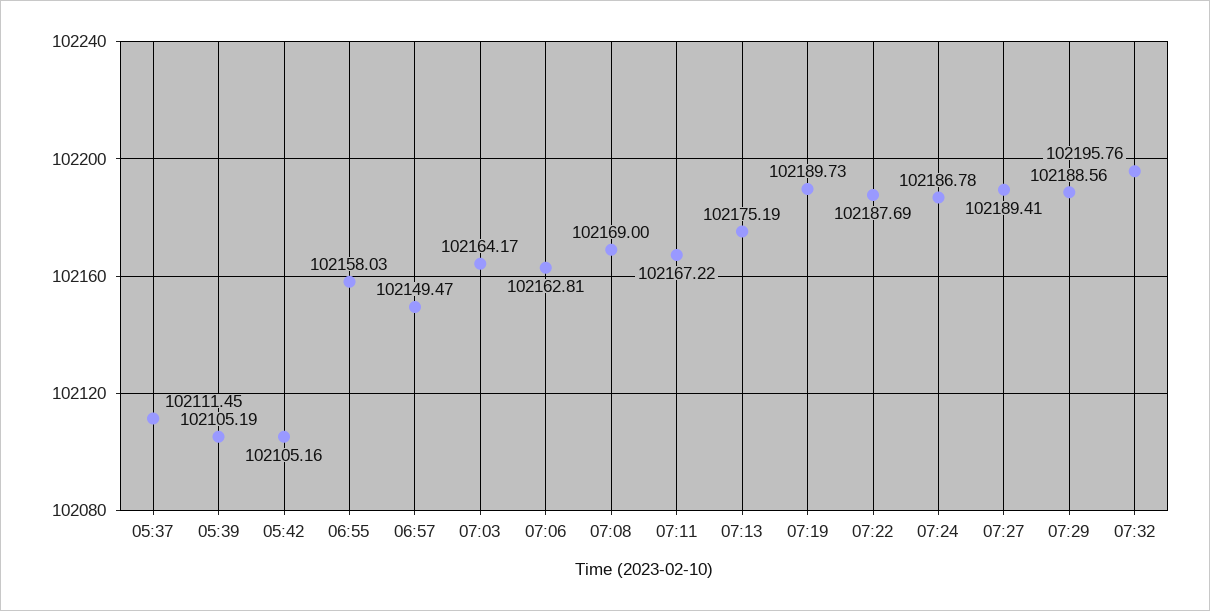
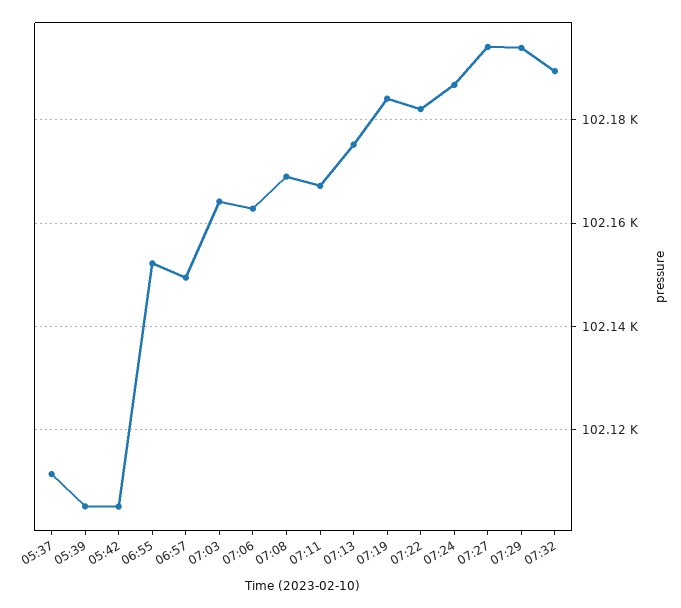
06:55: 102158.03 -> 102152
07:19: 102189.73 -> 102184
07:22: 102187.69 -> 102182
07:27: 102189.41 -> 102194
07:29: 102188.56 -> 102194
07:32: 102195.76 -> 102190

